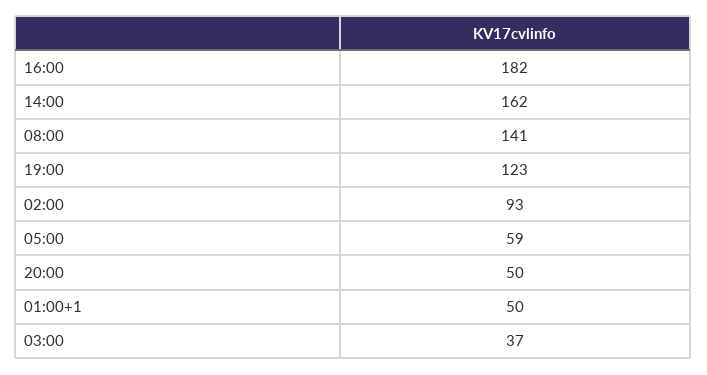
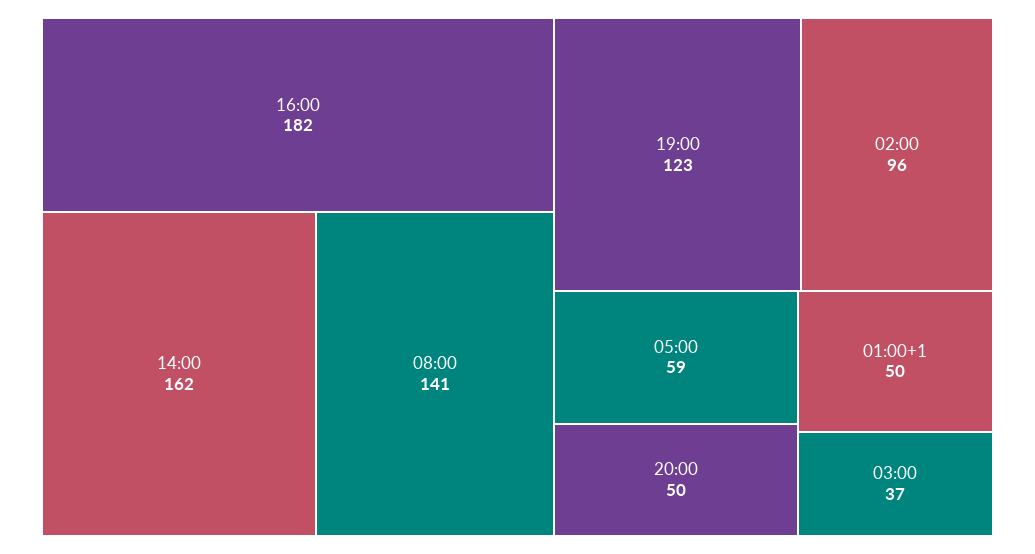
02:00: 93 -> 96

